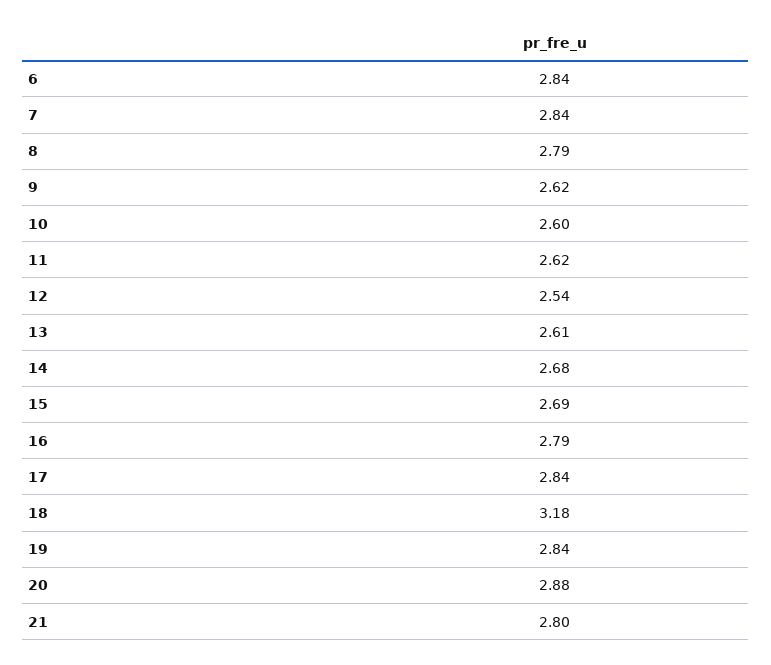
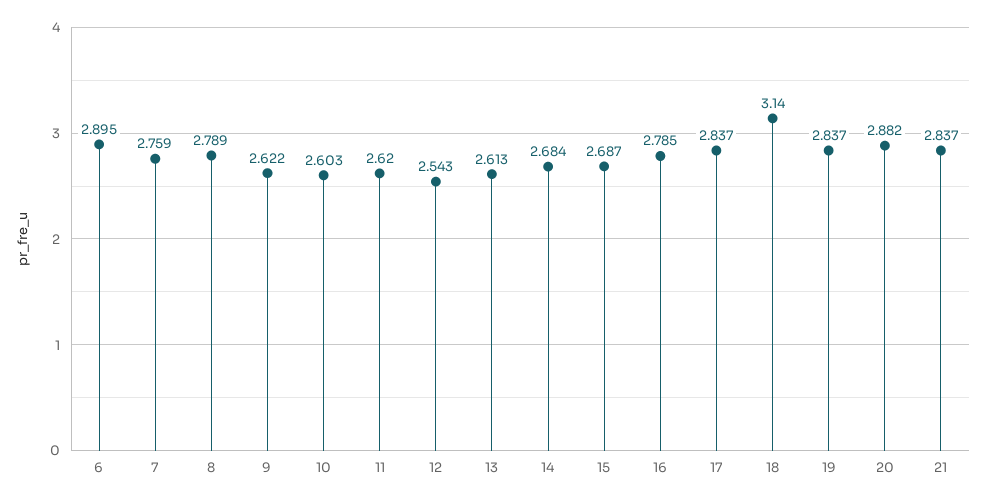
6: 2.84 -> 2.895
7: 2.84 -> 2.759
18: 3.18 -> 3.14
21: 2.8 -> 2.837

